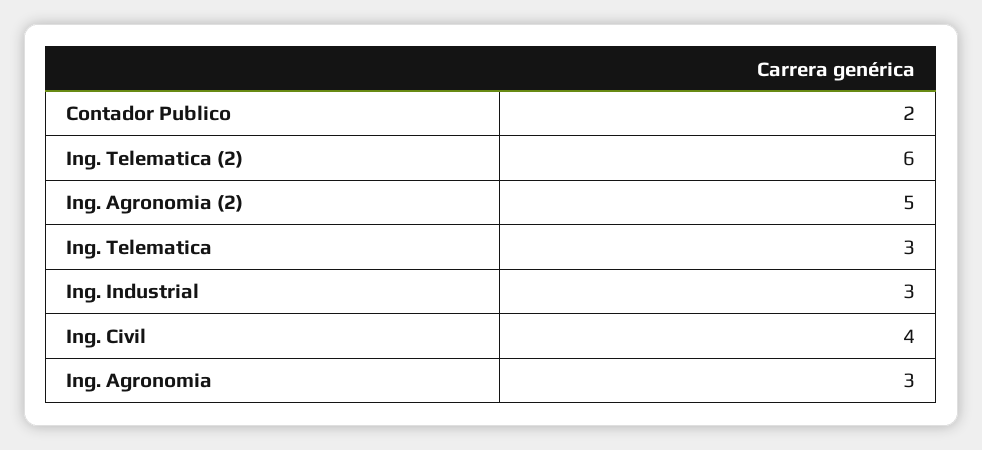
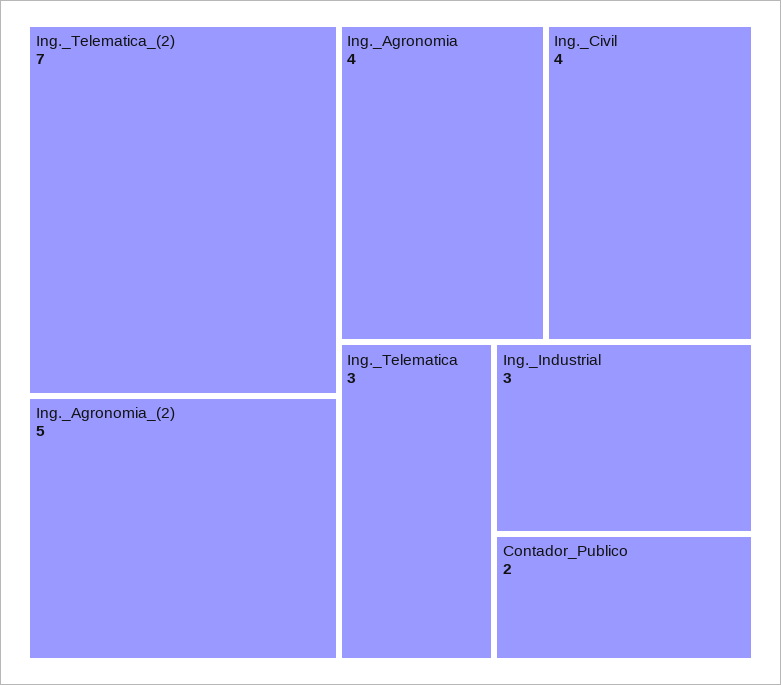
Ing. Telematica (2): 6 -> 7
Ing. Agronomia: 3 -> 4

